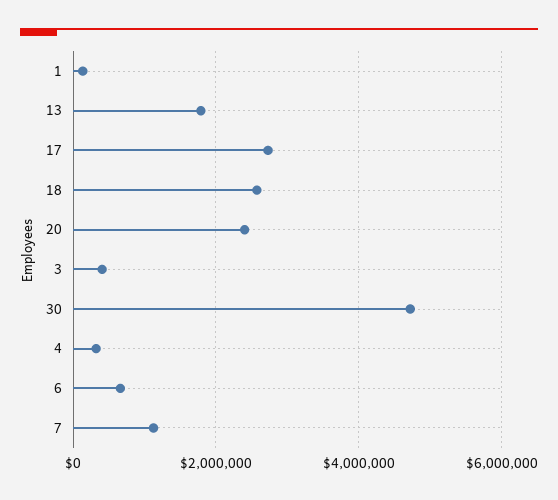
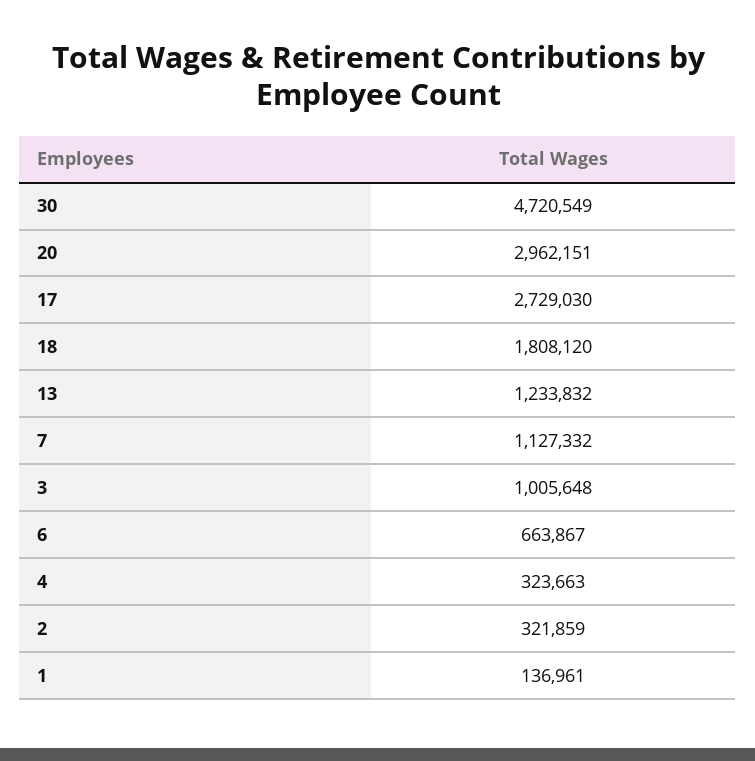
13: 1800000 -> 1233832
18: 2600000 -> 1808120
20: 2400000 -> 2962151
3: 400000 -> 1005648
2: none -> 321859

